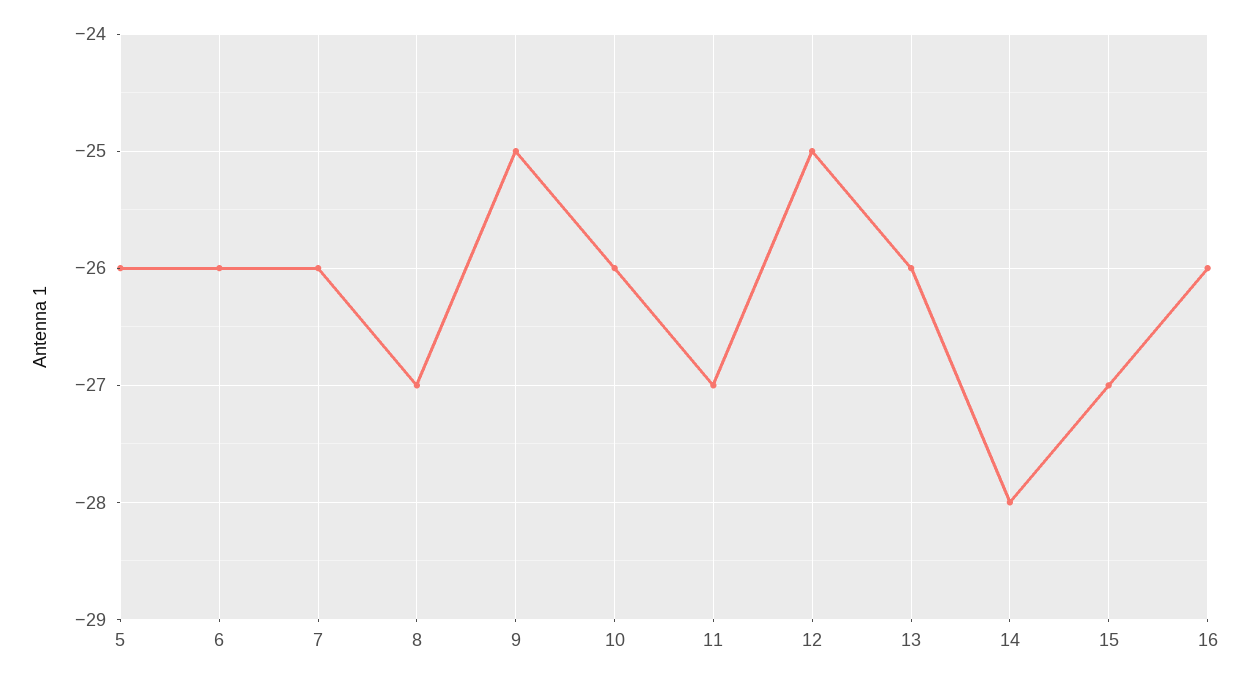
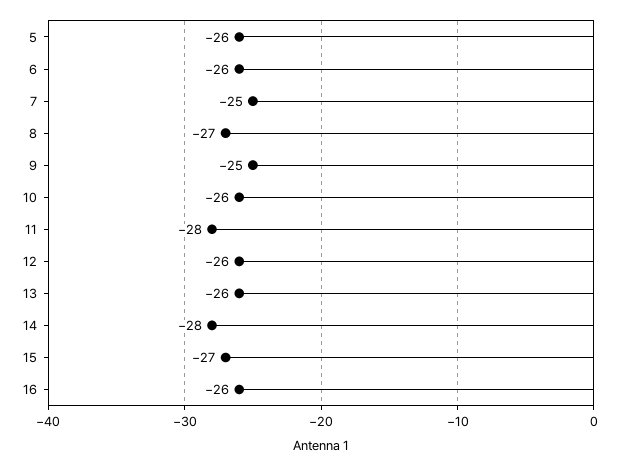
7: -26 -> -25
11: -27 -> -28
12: -25 -> -26

